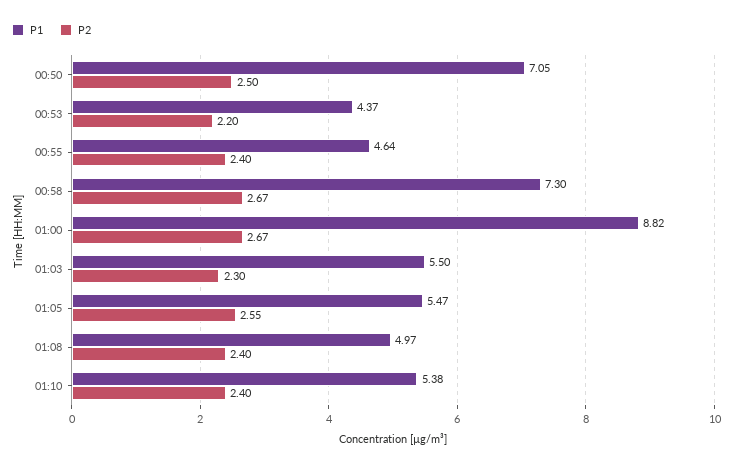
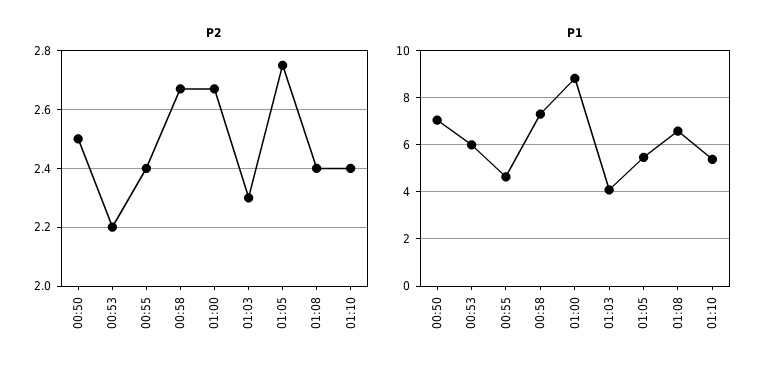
P1, 00:53: 4.37 -> 6
P1, 01:03: 5.5 -> 4
P2, 01:05: 2.55 -> 2.75
P1, 01:08: 4.97 -> 6.5

